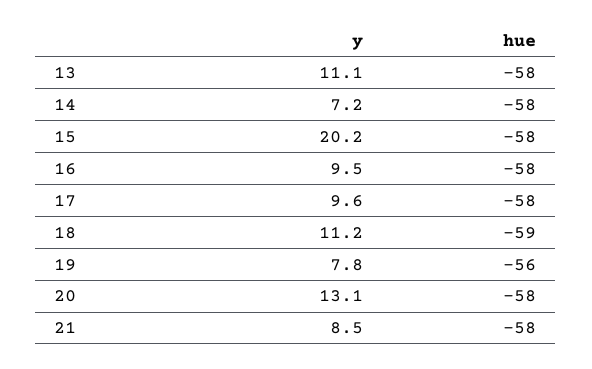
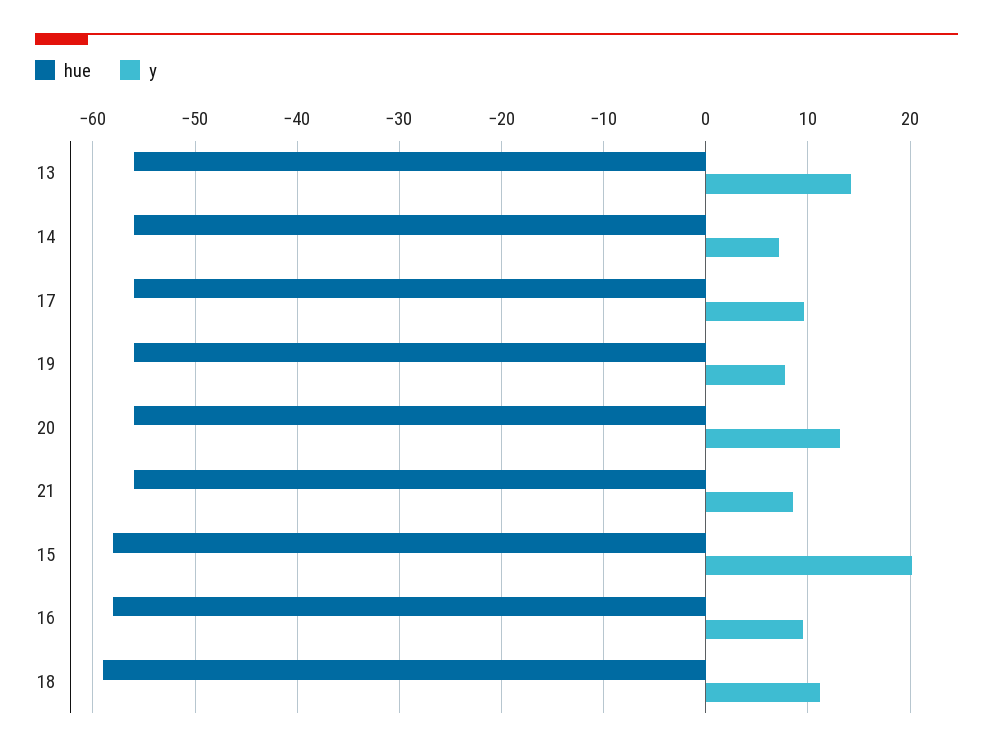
y, 13: 11.1 -> 14
hue, 13: -58 -> -56
hue, 14: -58 -> -56
hue, 17: -58 -> -56
hue, 20: -58 -> -56
hue, 21: -58 -> -56

